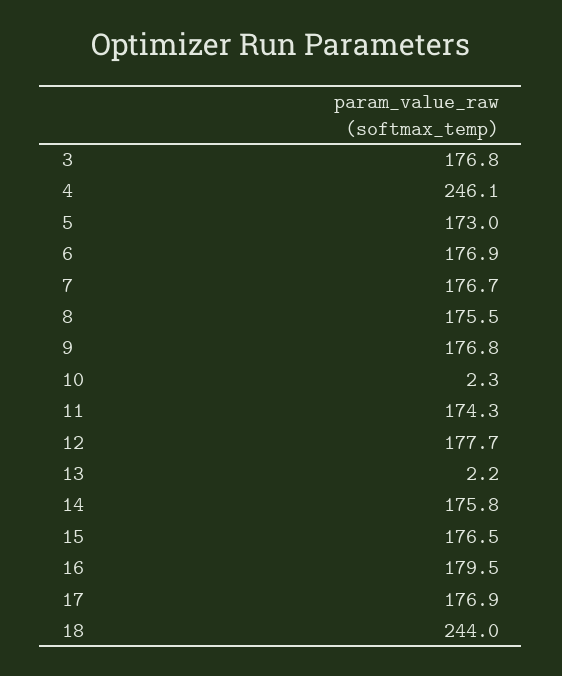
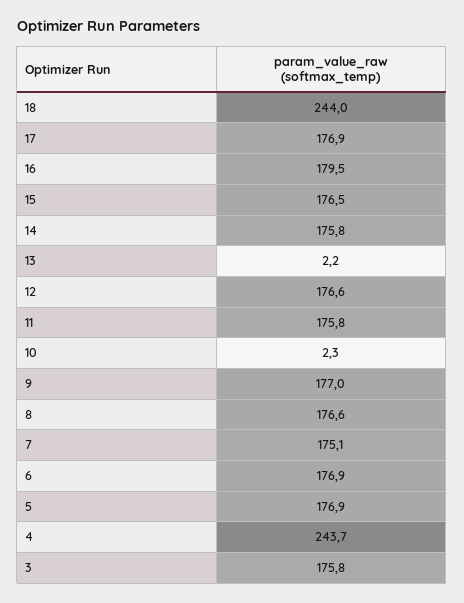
3: 176.8 -> 175.8
4: 246.1 -> 243.7
5: 173 -> 176.9
7: 176.7 -> 175.1
8: 175.5 -> 176.6
9: 176.8 -> 177
11: 174.3 -> 175.8
12: 177.7 -> 176.6

